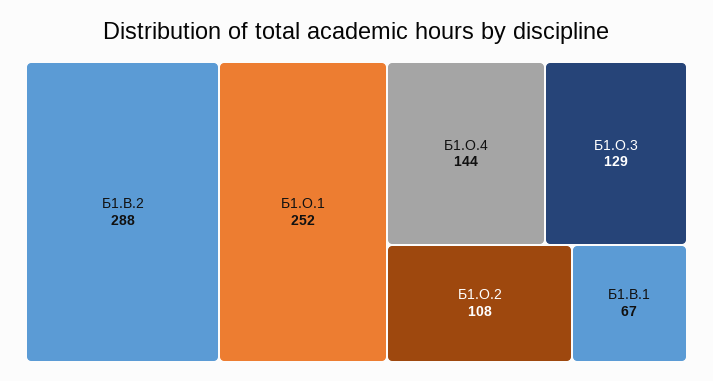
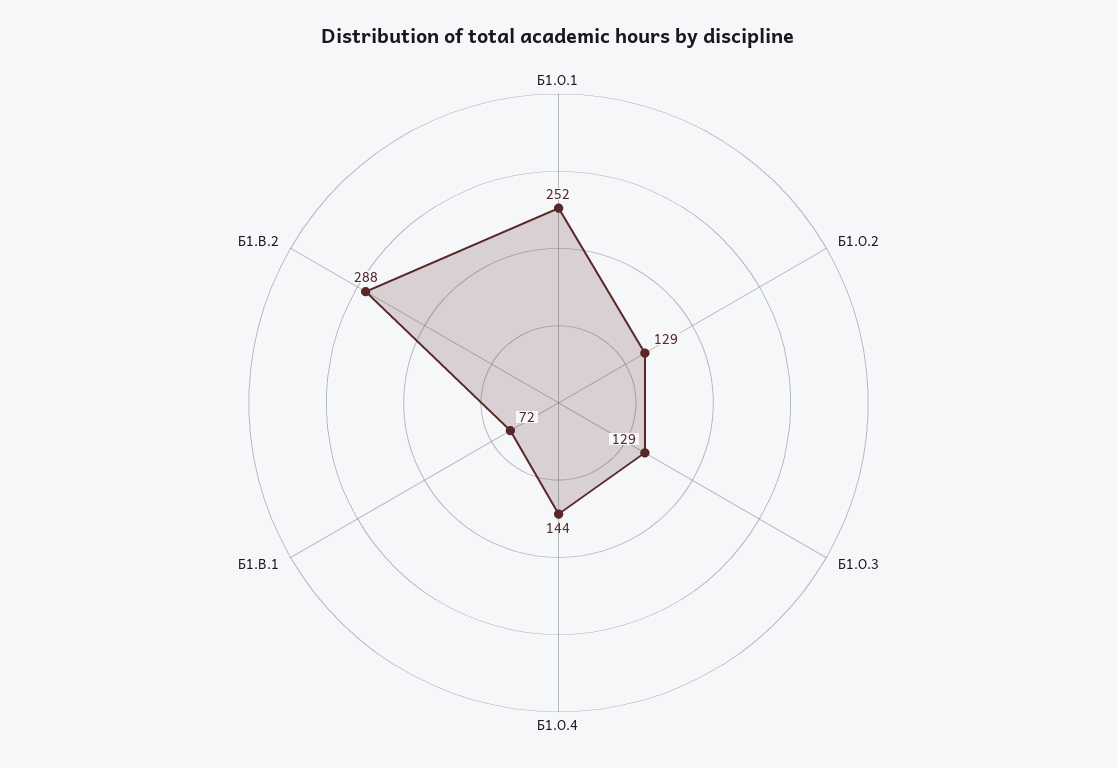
Б1.О.2: 108 -> 129
Б1.В.1: 67 -> 72

